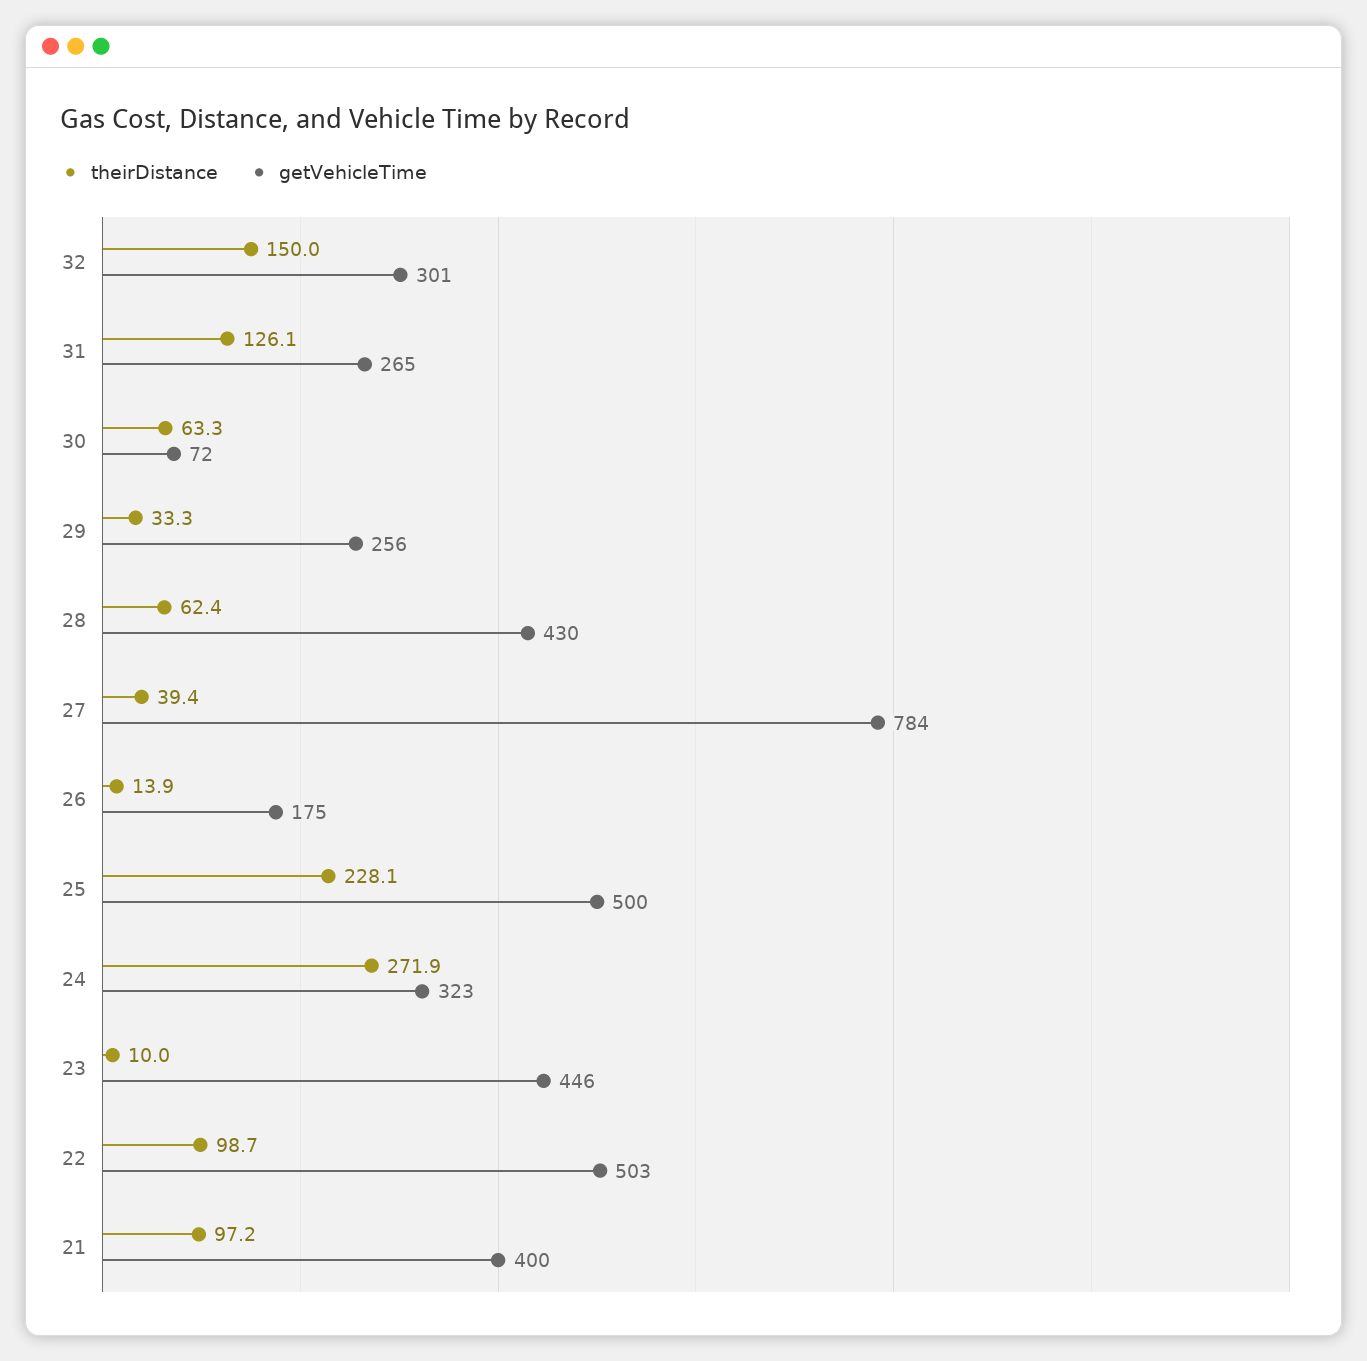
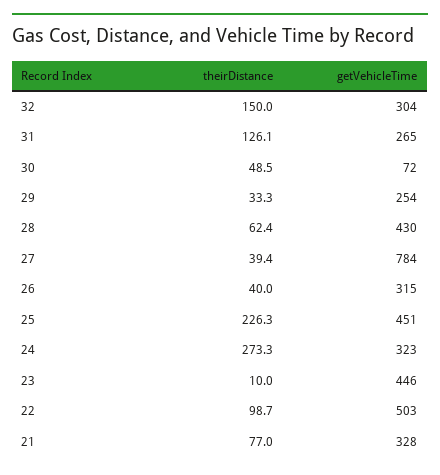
getVehicleTime, 32: 301 -> 304
theirDistance, 30: 63.3 -> 48.5
getVehicleTime, 29: 256 -> 254
theirDistance, 26: 13.9 -> 40
getVehicleTime, 26: 175 -> 315
theirDistance, 25: 228.1 -> 226.3
getVehicleTime, 25: 500 -> 451
theirDistance, 24: 271.9 -> 273.3
theirDistance, 21: 97.2 -> 77
getVehicleTime, 21: 400 -> 328

